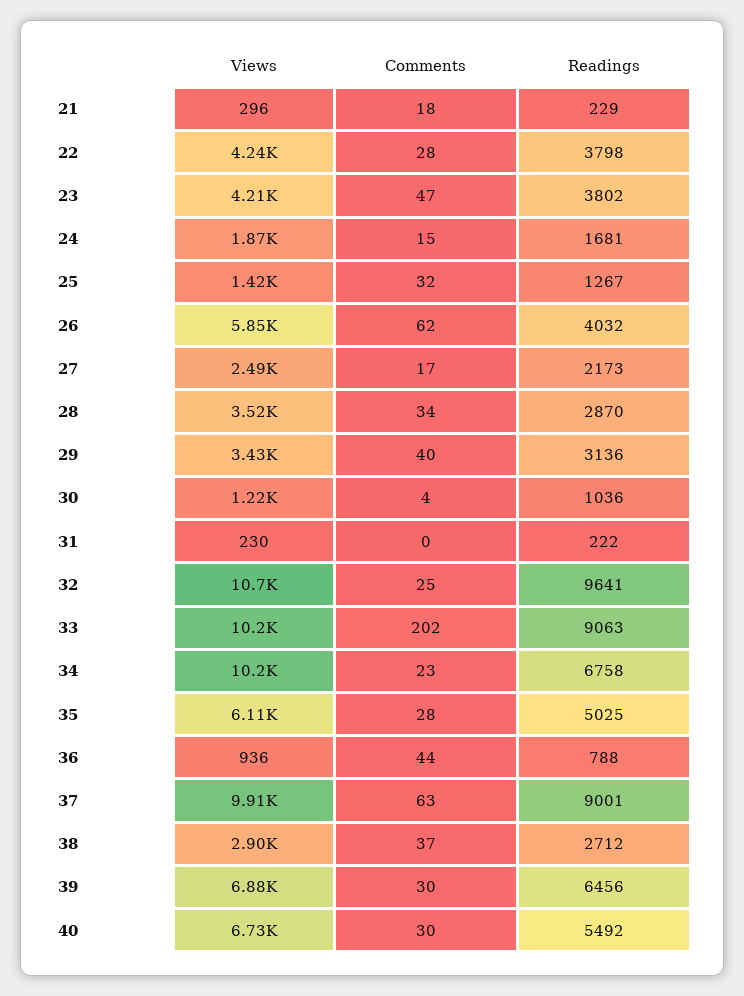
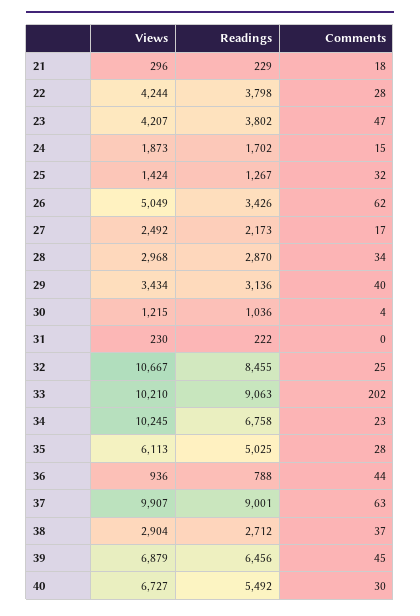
Readings, 24: 1681 -> 1702
Views, 26: 5850 -> 5049
Readings, 26: 4032 -> 3426
Views, 28: 3520 -> 2968
Readings, 32: 9641 -> 8455
Comments, 39: 30 -> 45

